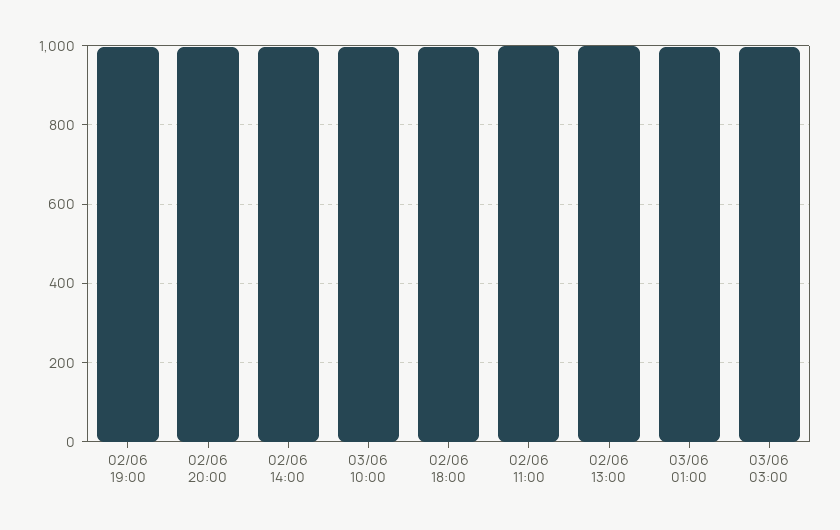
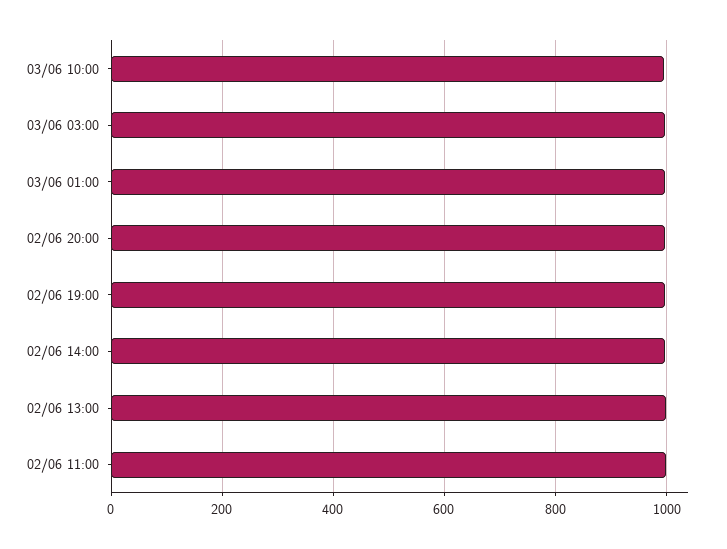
02/06 18:00: 1000 -> none

